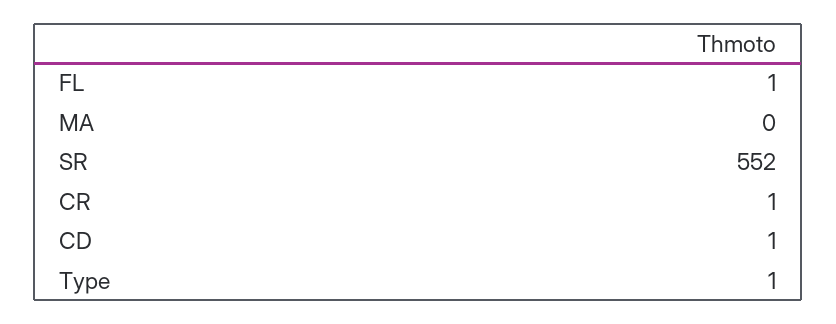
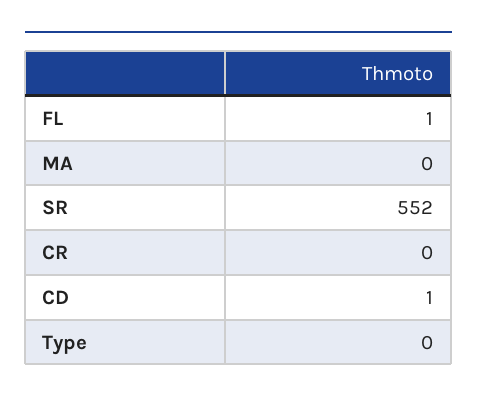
CR: 1 -> 0
Type: 1 -> 0

